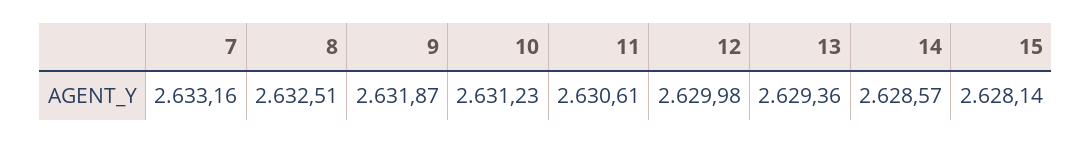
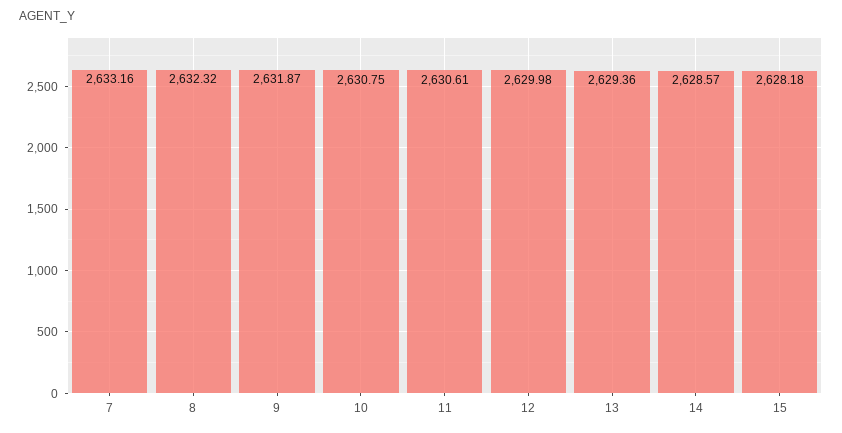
8: 2632.51 -> 2632.32
10: 2631.23 -> 2630.75
15: 2628.14 -> 2628.18

